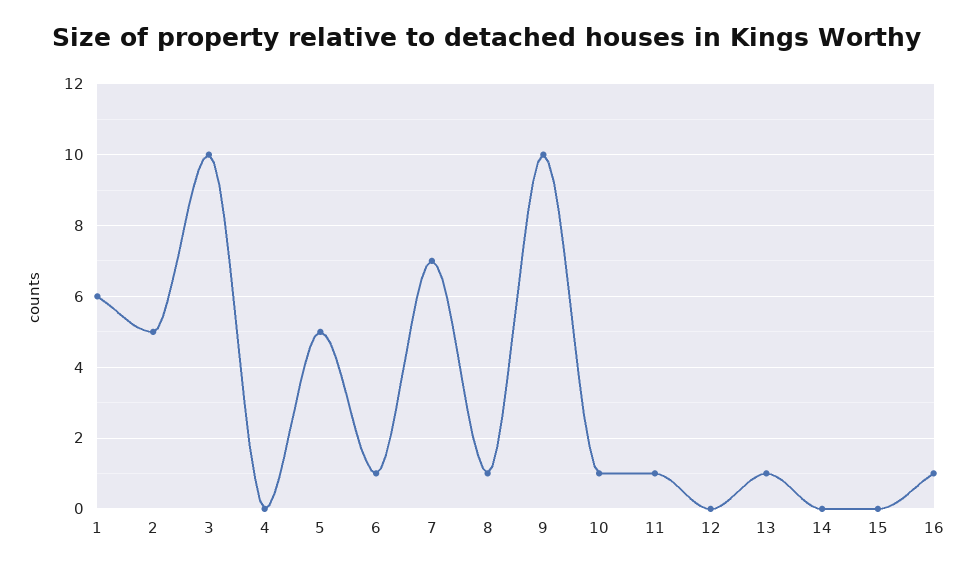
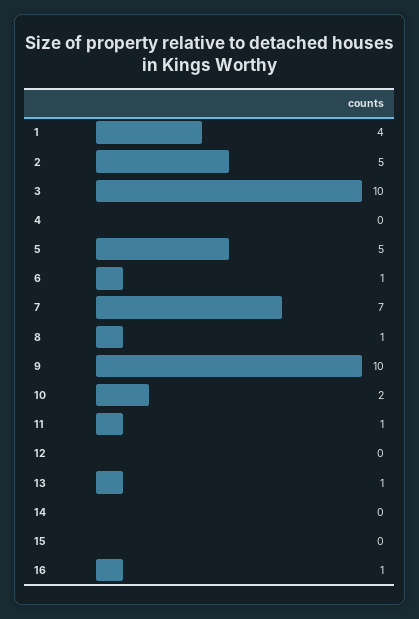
1: 6 -> 4
10: 1 -> 2

